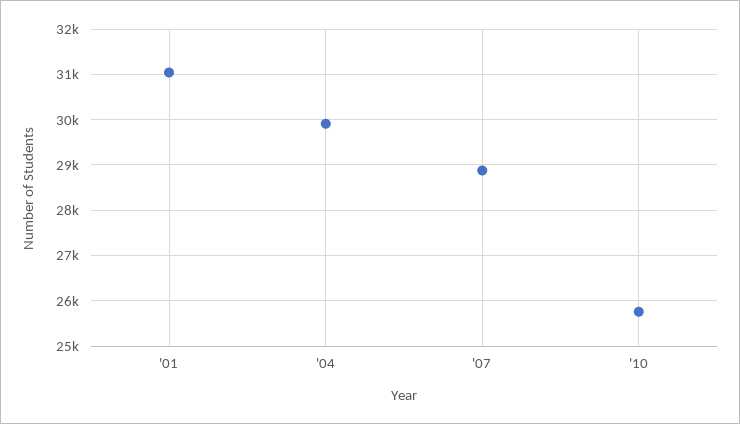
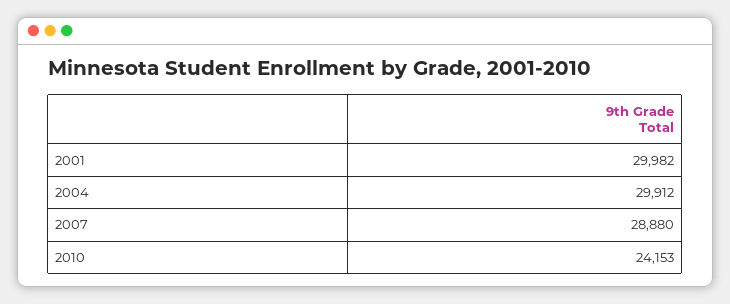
'01: 31000 -> 29982
'10: 25800 -> 24153

